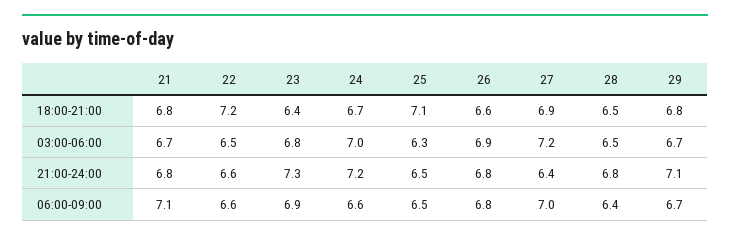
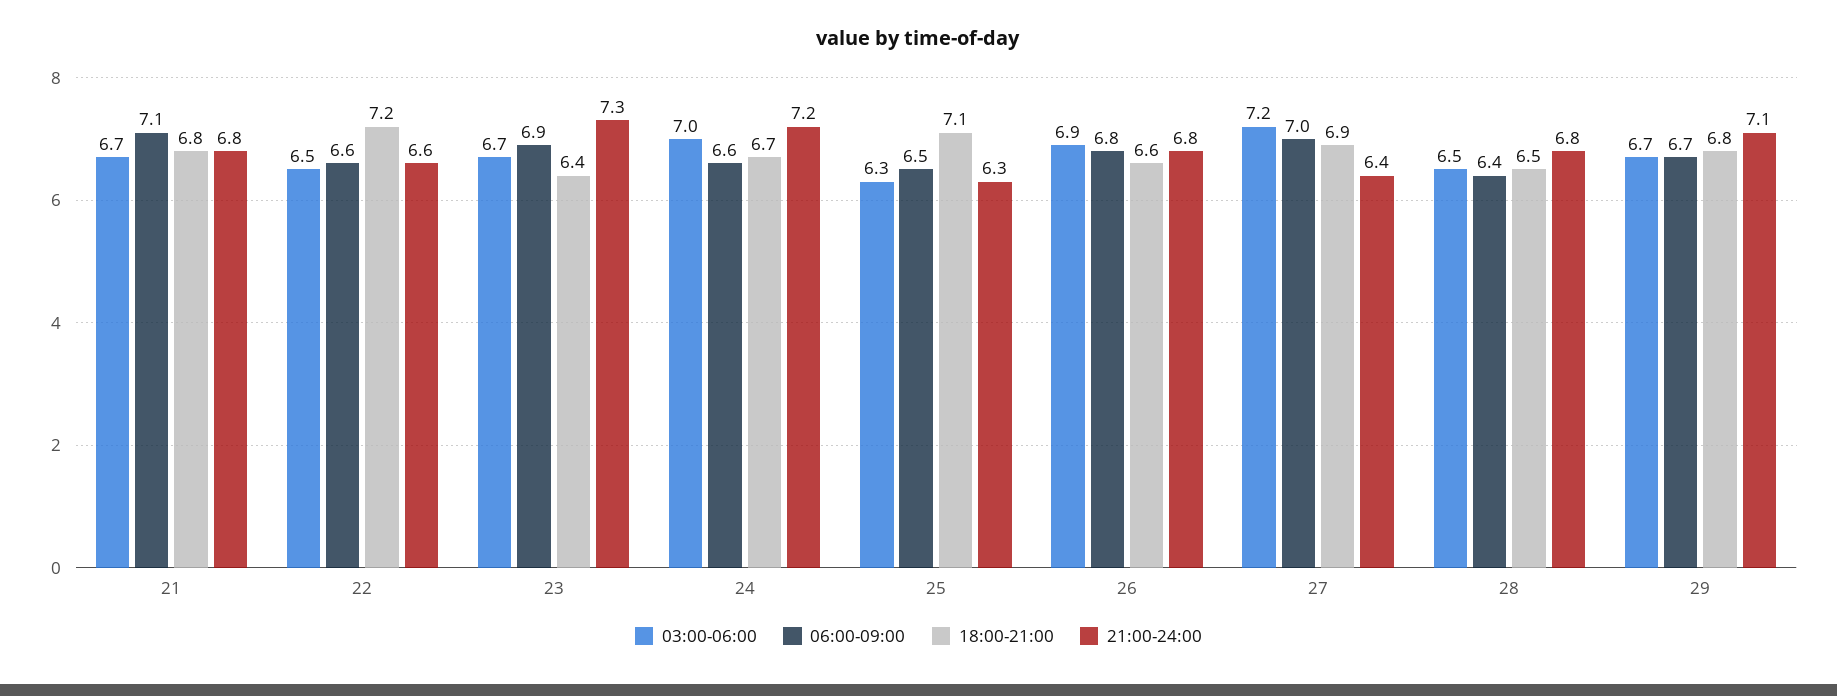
03:00-06:00, 23: 6.8 -> 6.7
21:00-24:00, 25: 6.5 -> 6.3

